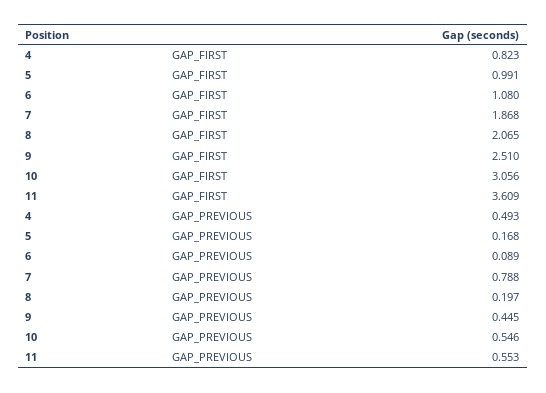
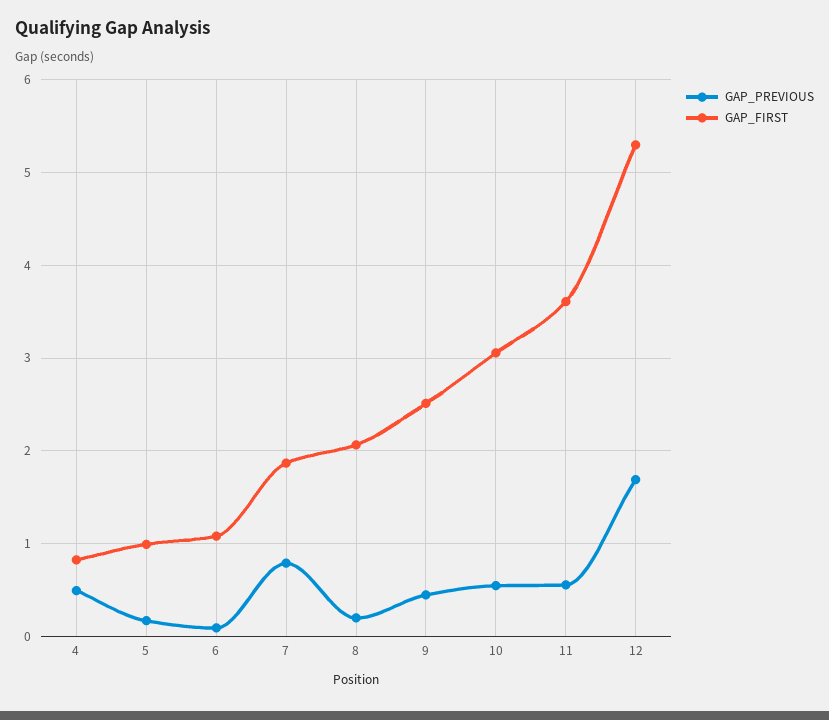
GAP_PREVIOUS, 12: none -> 1.7
GAP_FIRST, 12: none -> 5.3

